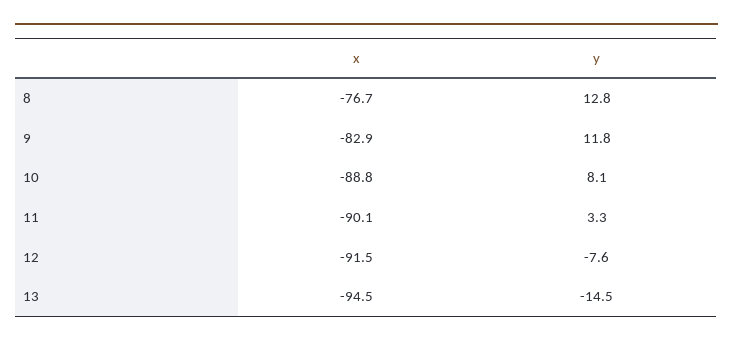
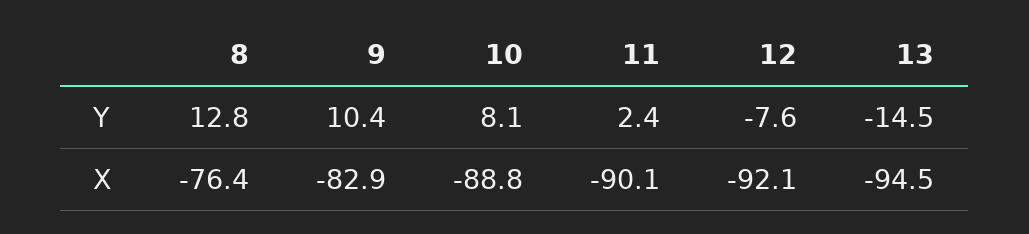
x, 8: -76.7 -> -76.4
y, 9: 11.8 -> 10.4
y, 11: 3.3 -> 2.4
x, 12: -91.5 -> -92.1

